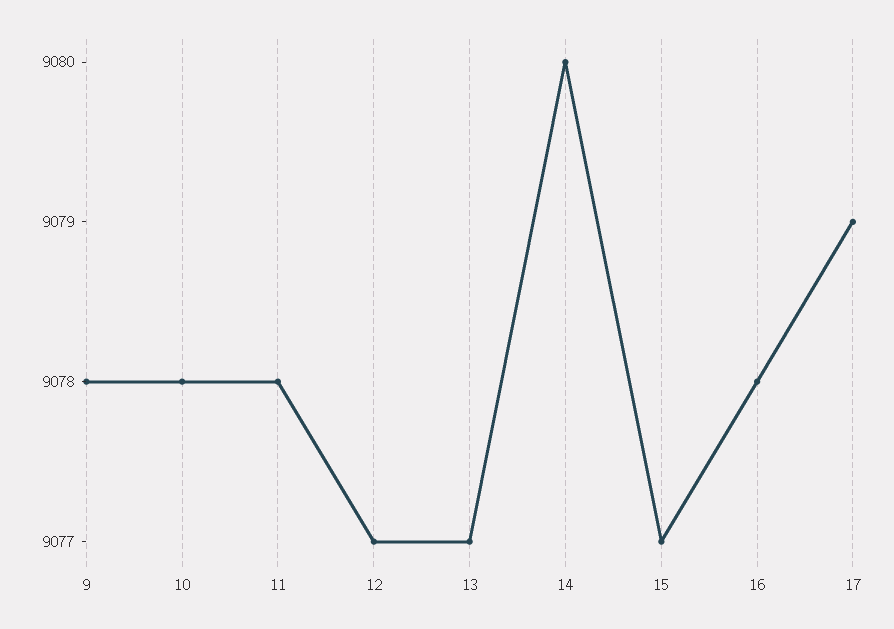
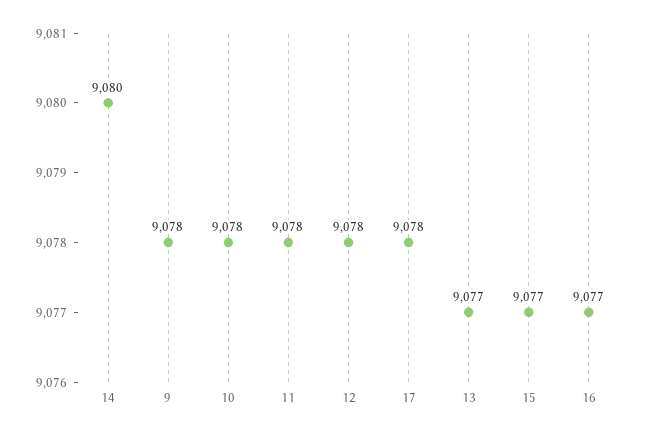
12: 9077 -> 9078
16: 9078 -> 9077
17: 9079 -> 9078

